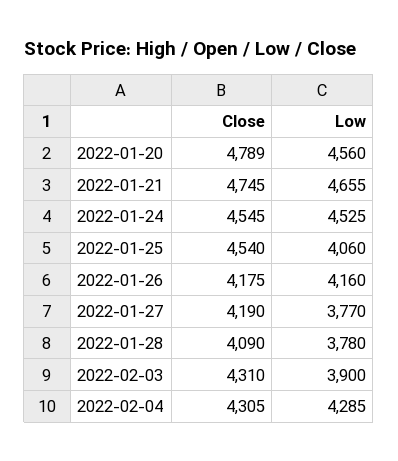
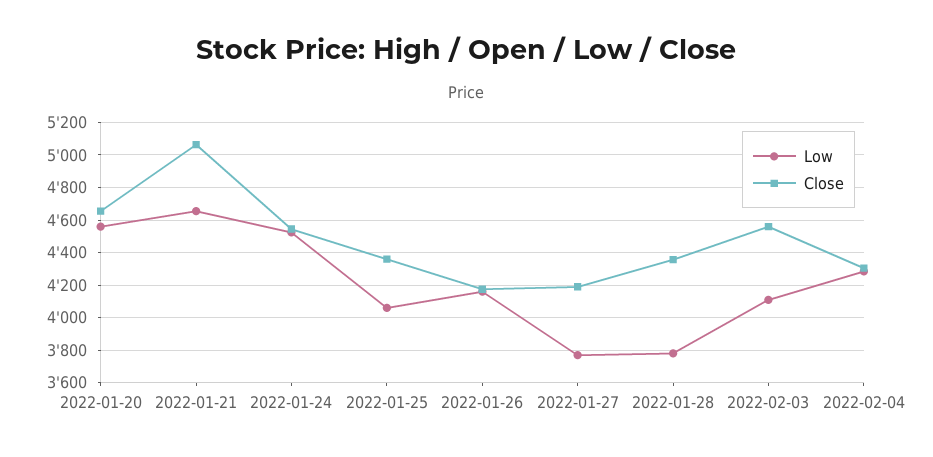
Close, 2022-01-20: 4789 -> 4650
Close, 2022-01-21: 4745 -> 5050
Close, 2022-01-25: 4540 -> 4350
Close, 2022-01-28: 4090 -> 4350
Close, 2022-02-03: 4310 -> 4550
Low, 2022-02-03: 3900 -> 4100

